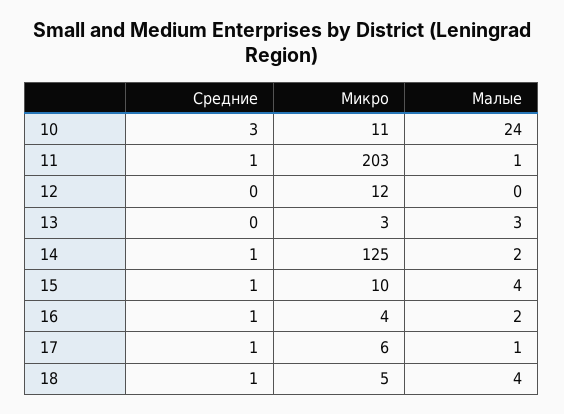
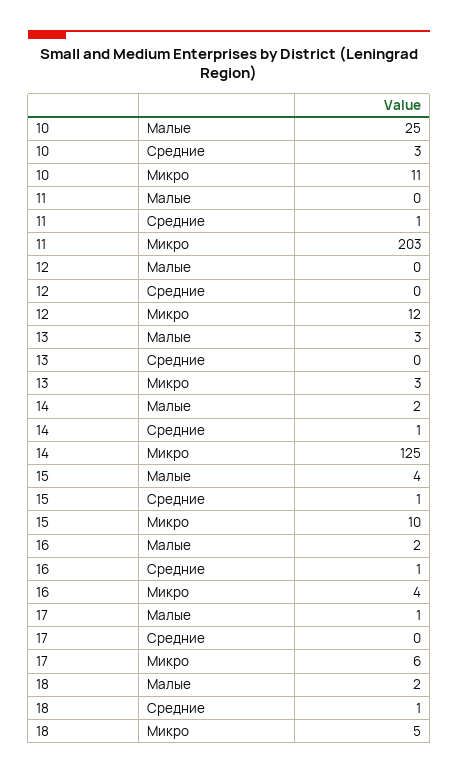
Малые, 10: 24 -> 25
Малые, 11: 1 -> 0
Средние, 17: 1 -> 0
Малые, 18: 4 -> 2

